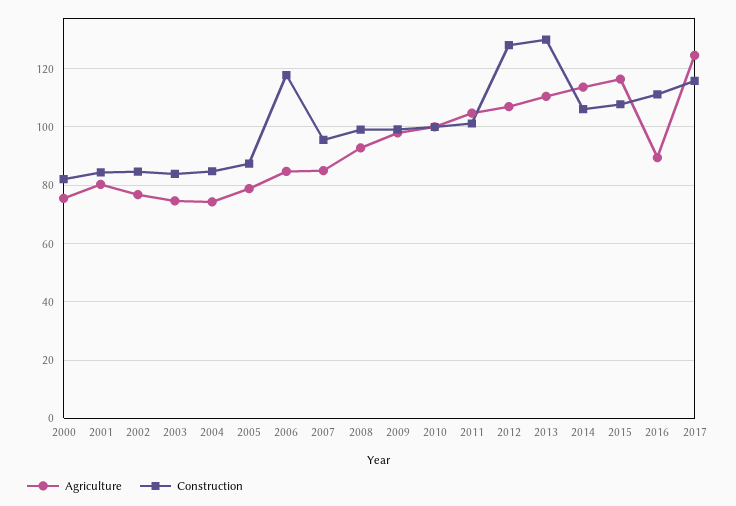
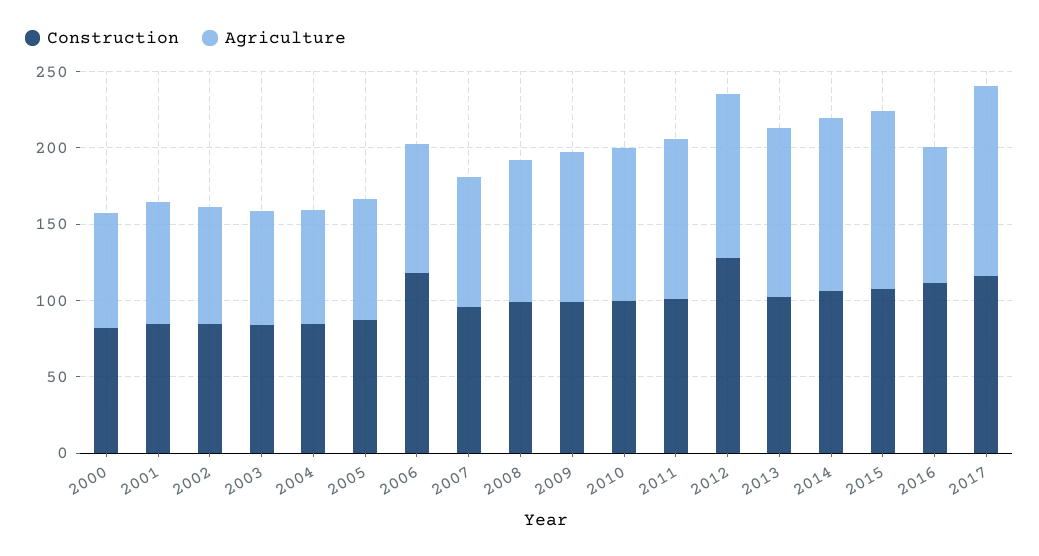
Construction, 2013: 130 -> 100

